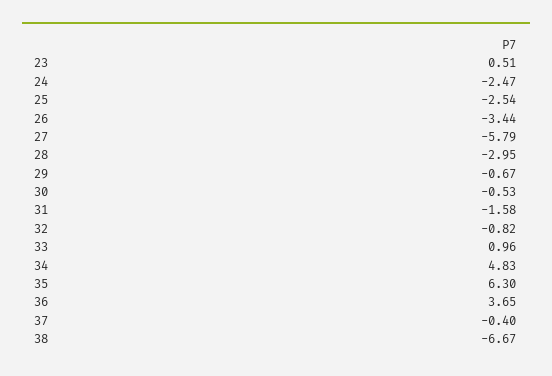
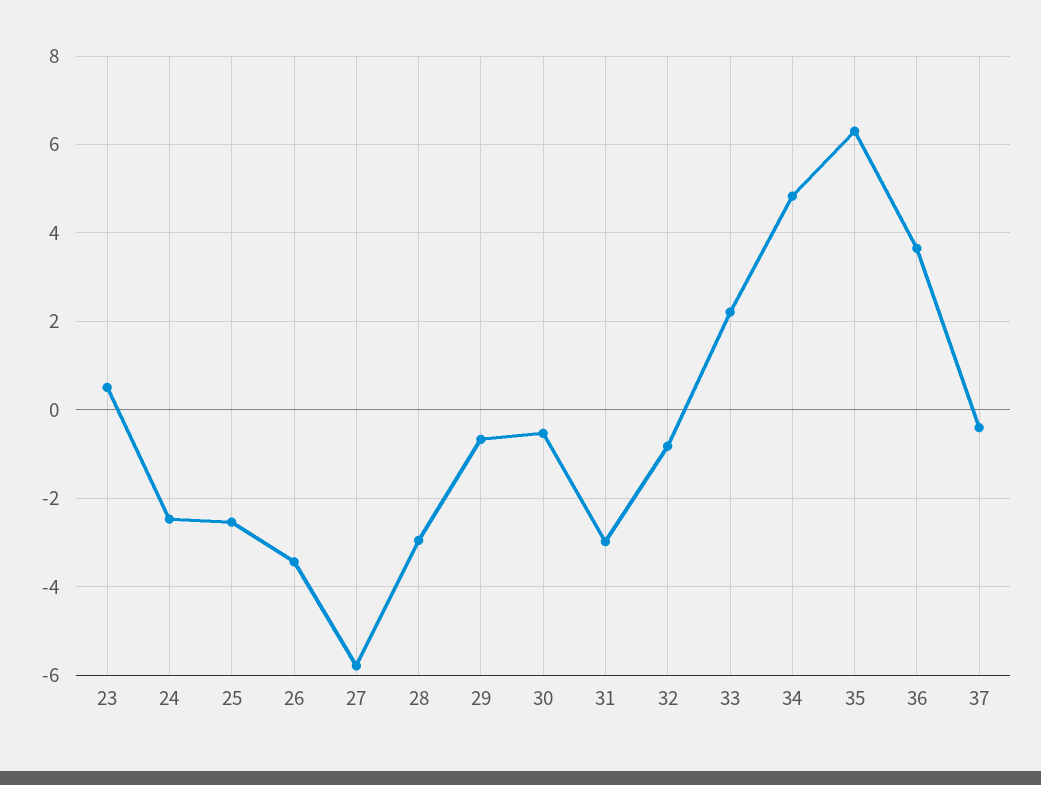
31: -1.58 -> -3
33: 0.96 -> 2.2
38: -6.67 -> none

